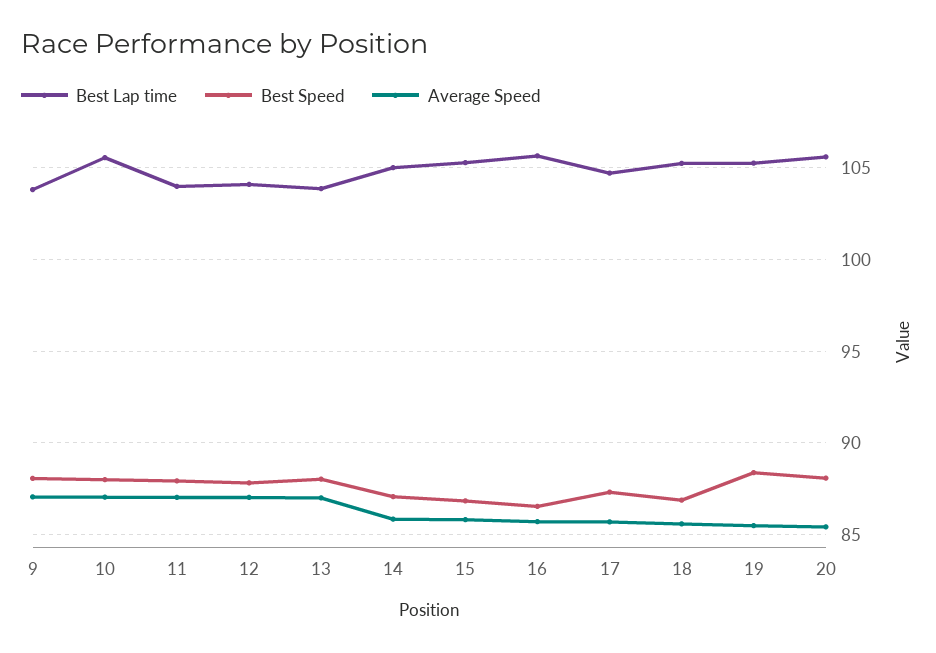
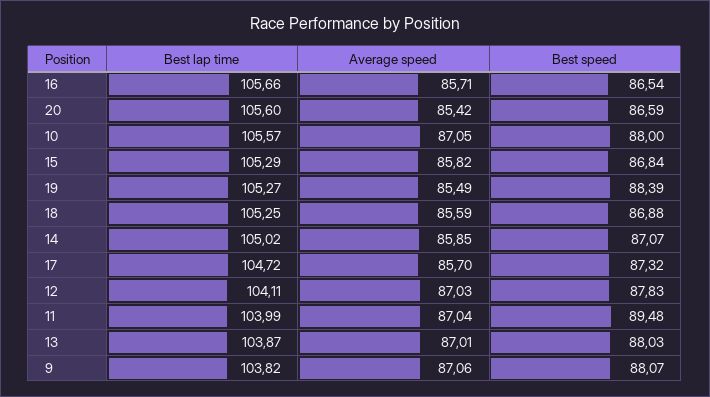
Best Speed, 11: 88 -> 89.48
Best Speed, 20: 88 -> 86.59

